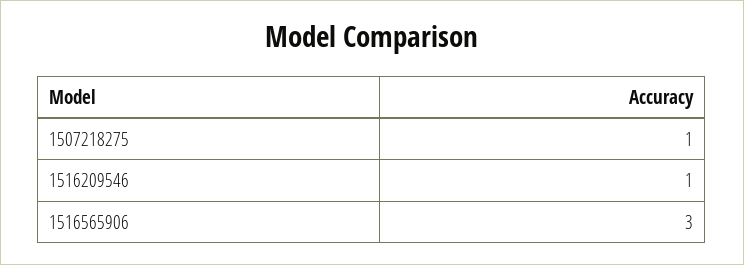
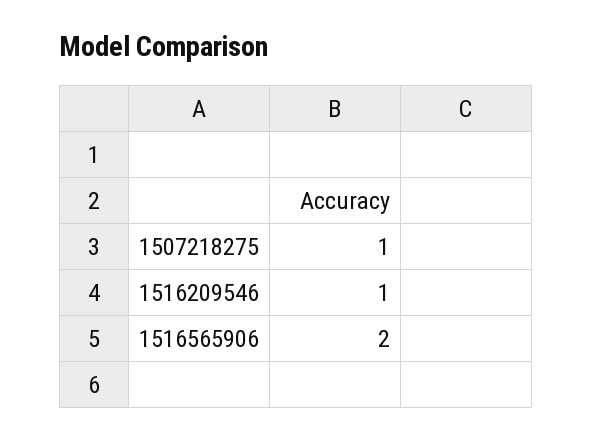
1516565906: 3 -> 2

